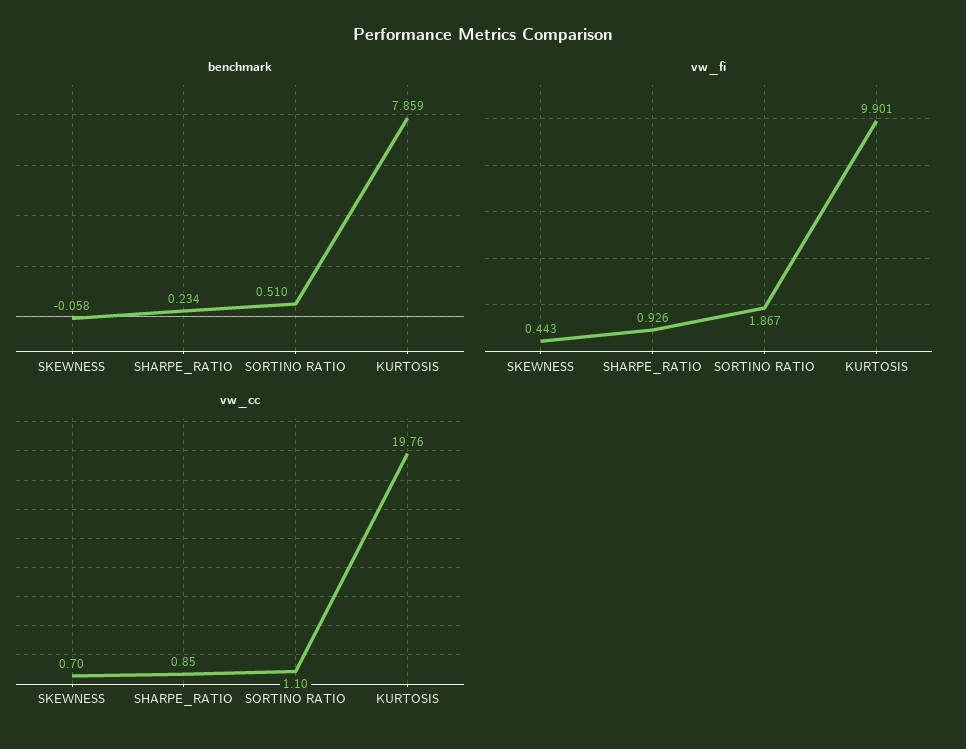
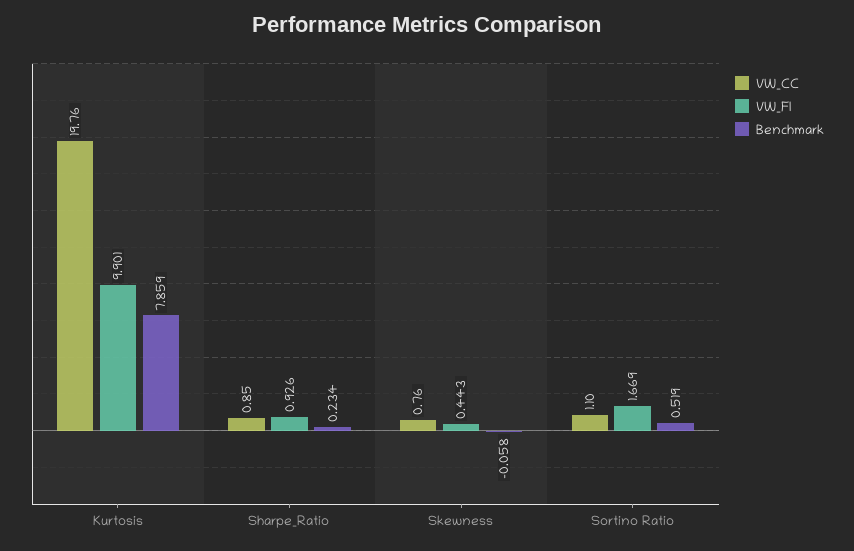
benchmark, SORTINO RATIO: 0.51 -> 0.519
vw_fi, SORTINO RATIO: 1.867 -> 1.669
vw_cc, SKEWNESS: 0.7 -> 0.76

